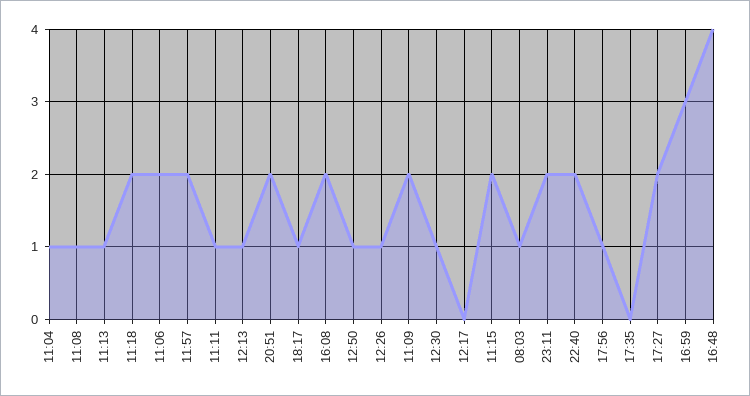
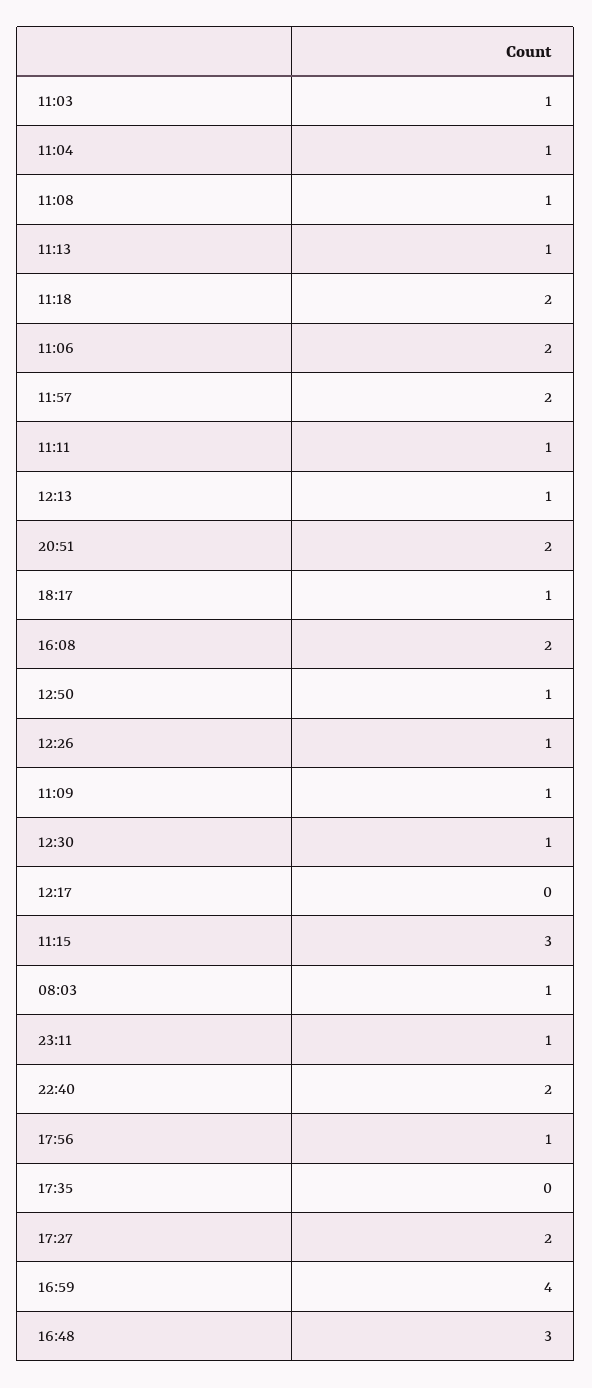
11:09: 2 -> 1
11:15: 2 -> 3
23:11: 2 -> 1
16:59: 3 -> 4
16:48: 4 -> 3
11:03: none -> 1

